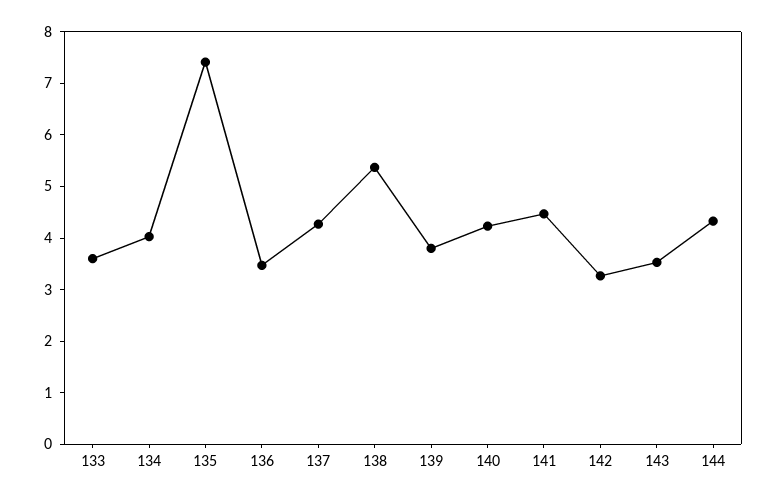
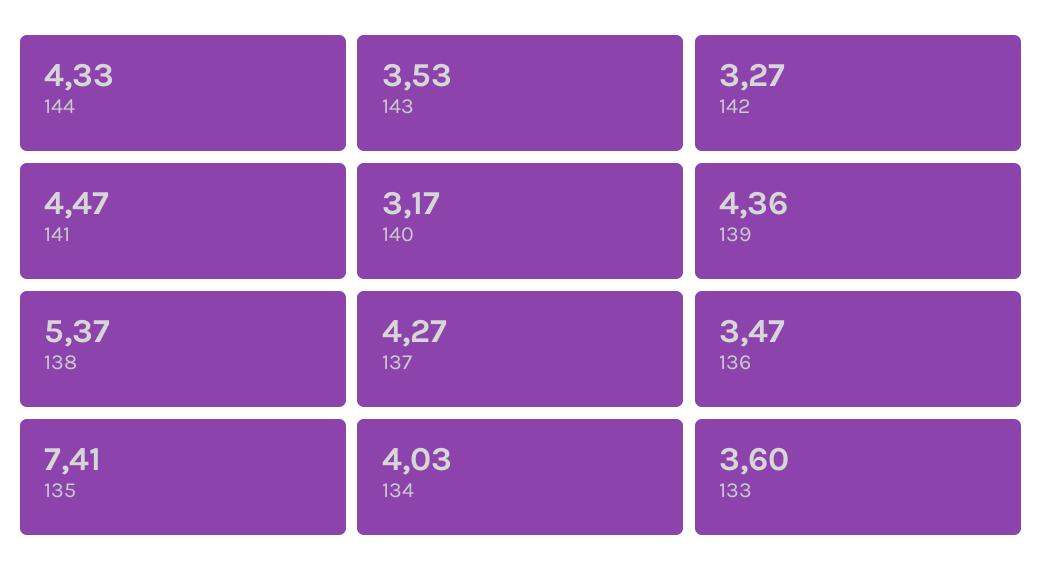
139: 3.8 -> 4.36
140: 4.2 -> 3.17

